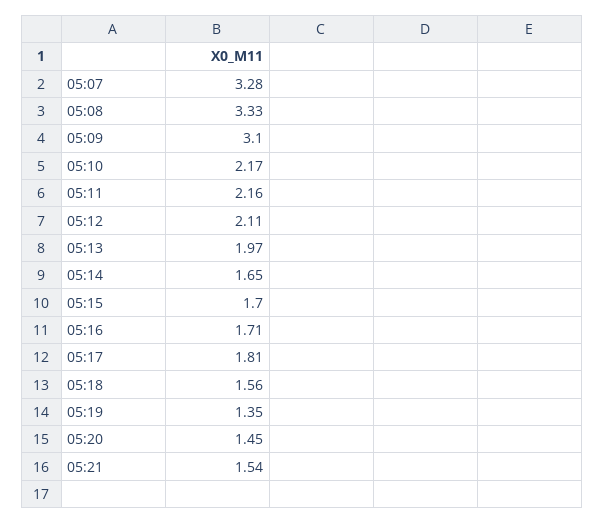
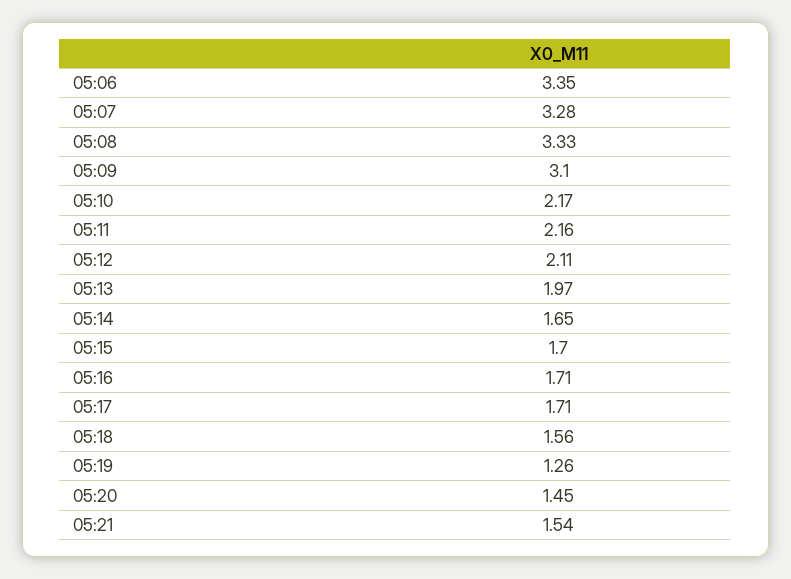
05:17: 1.81 -> 1.71
05:19: 1.35 -> 1.26
05:06: none -> 3.35

